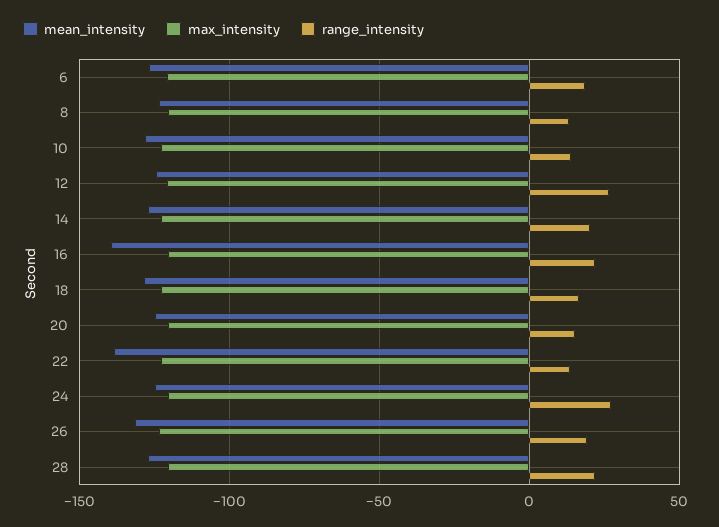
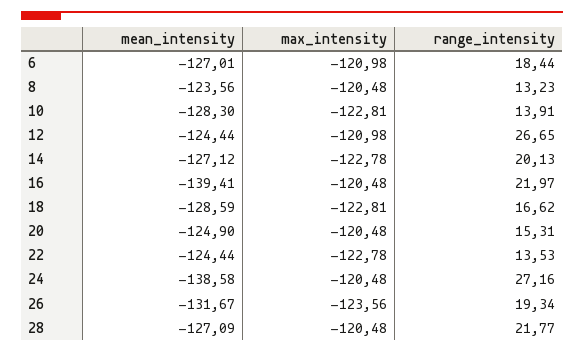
mean_intensity, 22: -140 -> -124.44
mean_intensity, 24: -125 -> -138.58

